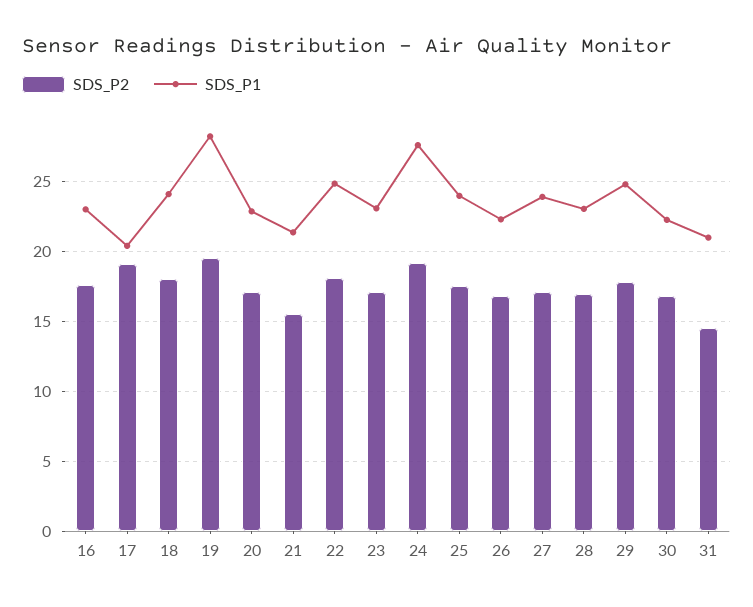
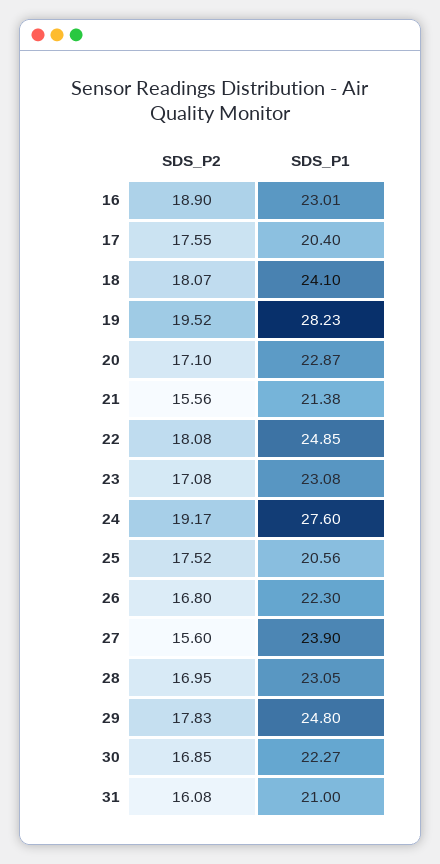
SDS_P2, 16: 17.5 -> 18.9
SDS_P2, 17: 19 -> 17.55
SDS_P1, 25: 24 -> 20.56
SDS_P2, 27: 17 -> 15.6
SDS_P2, 31: 14.5 -> 16.08

